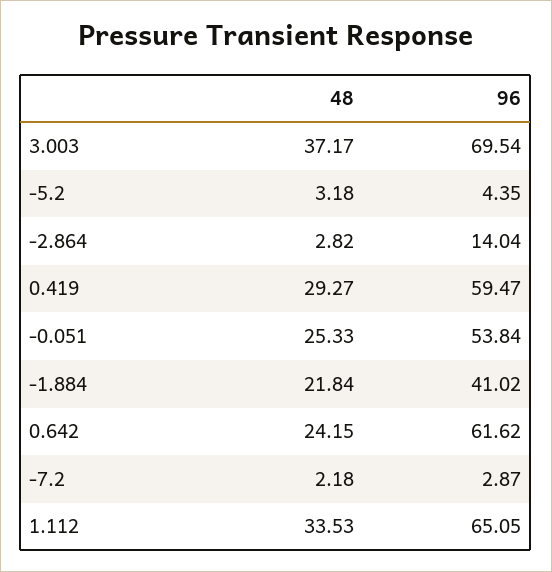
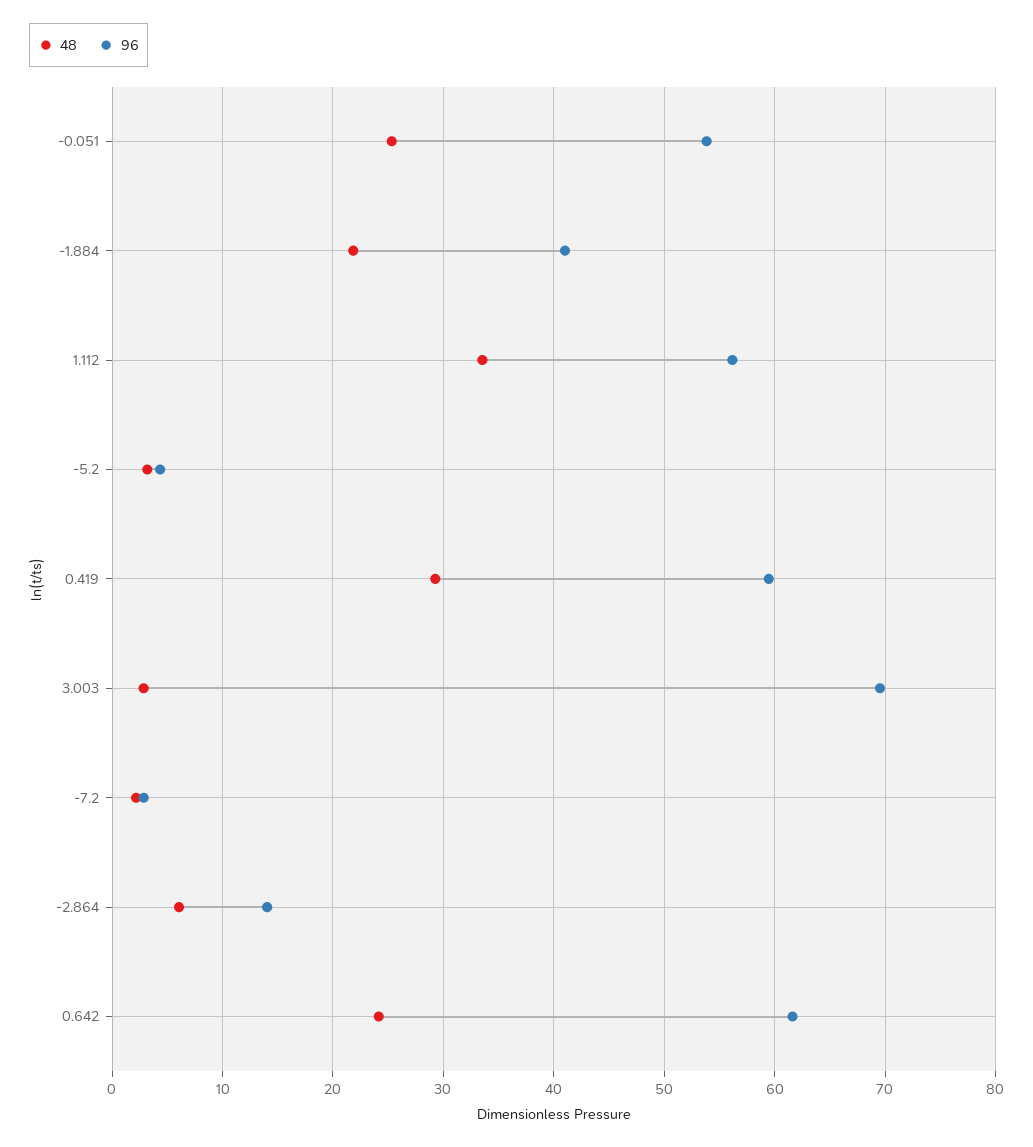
48, 3.003: 37.17 -> 3
48, -2.864: 2.82 -> 6
96, 1.112: 65.05 -> 56

